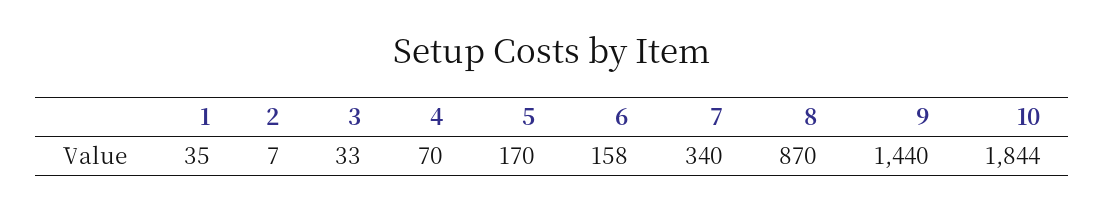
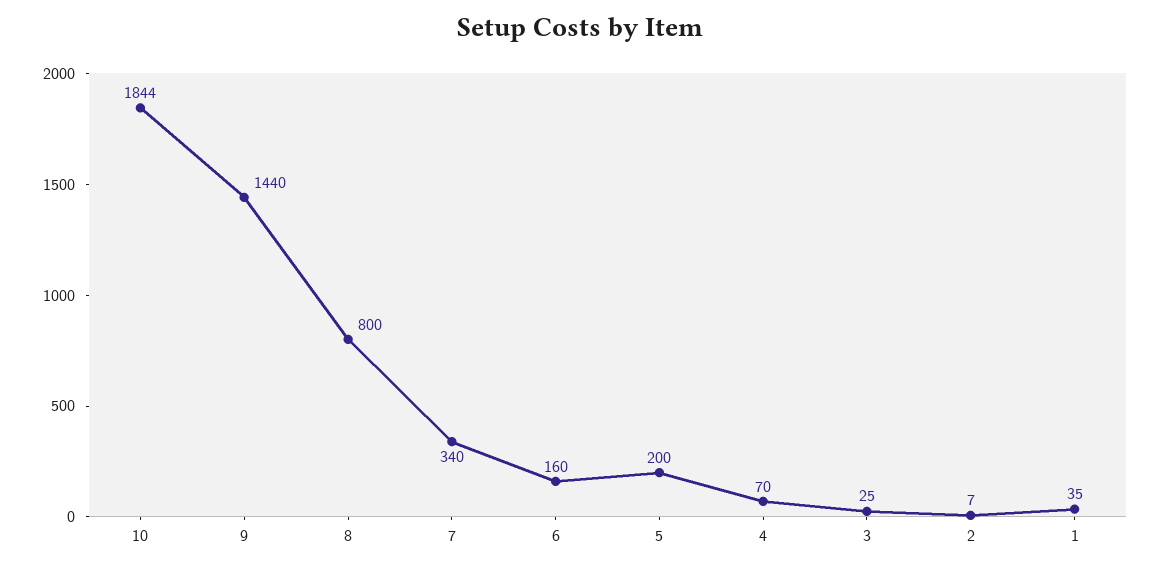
3: 33 -> 25
5: 170 -> 200
6: 158 -> 160
8: 870 -> 800

